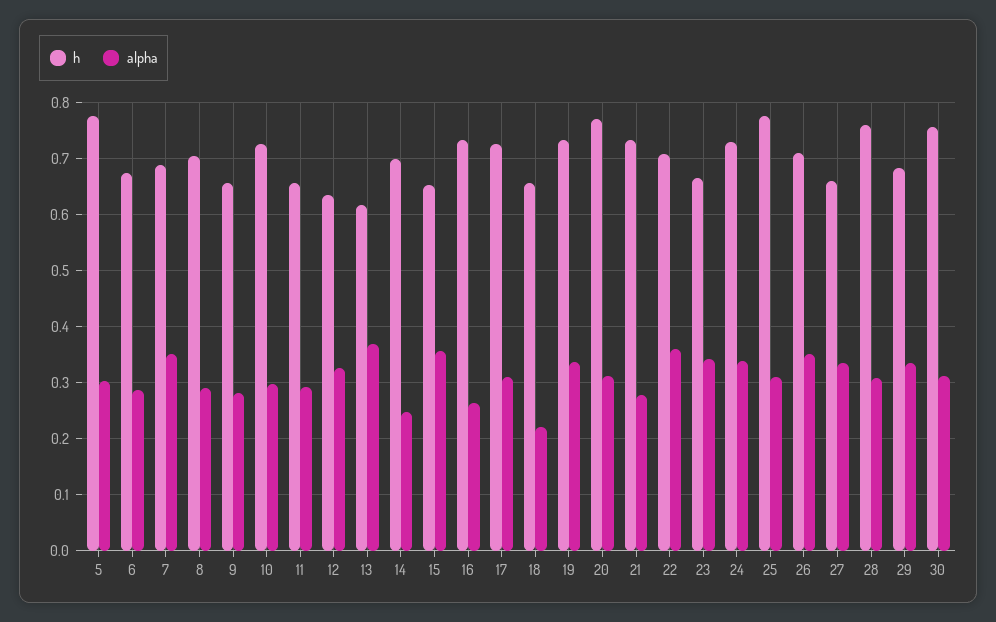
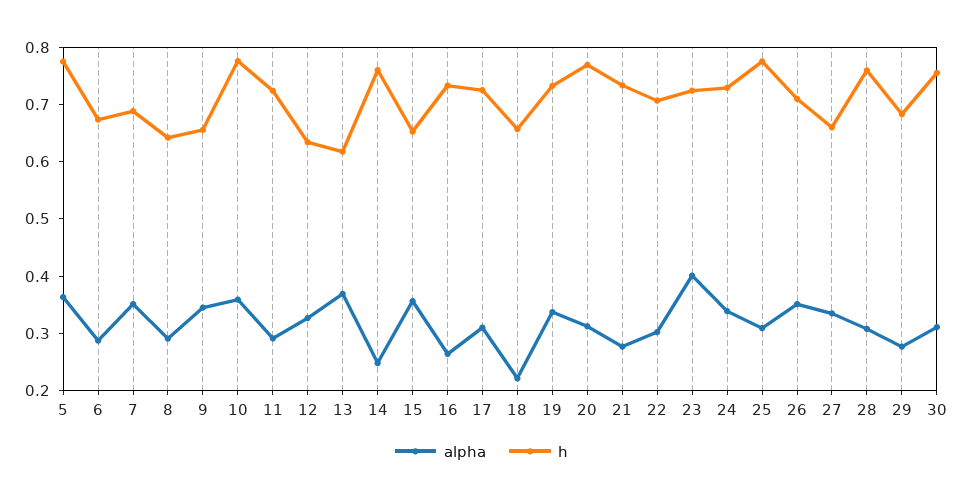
alpha, 5: 0.3 -> 0.36
h, 8: 0.7 -> 0.64
alpha, 9: 0.28 -> 0.34
h, 10: 0.72 -> 0.78
alpha, 10: 0.3 -> 0.36
h, 11: 0.66 -> 0.72
h, 14: 0.7 -> 0.76
alpha, 22: 0.36 -> 0.3
h, 23: 0.66 -> 0.72
alpha, 23: 0.34 -> 0.4
alpha, 29: 0.34 -> 0.28

